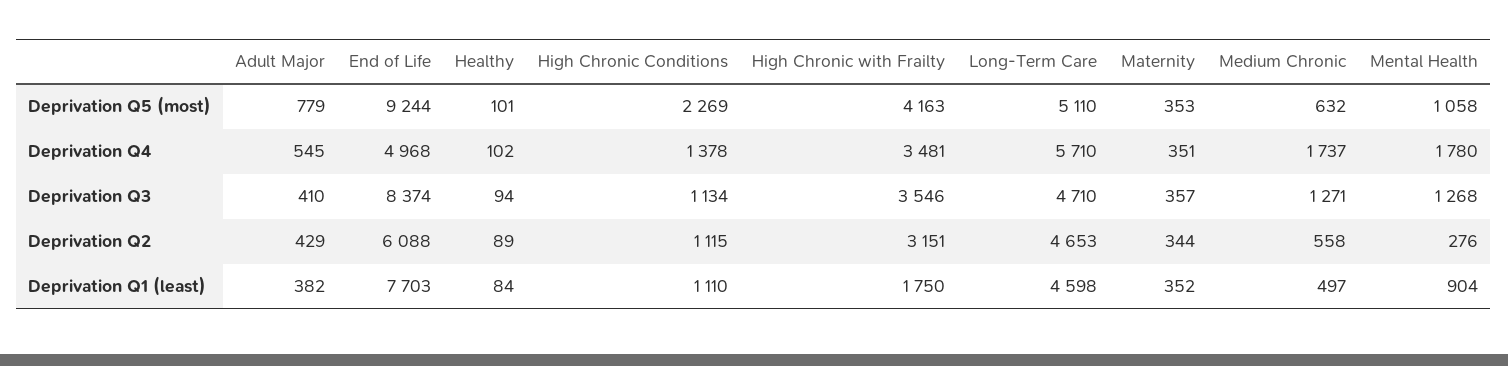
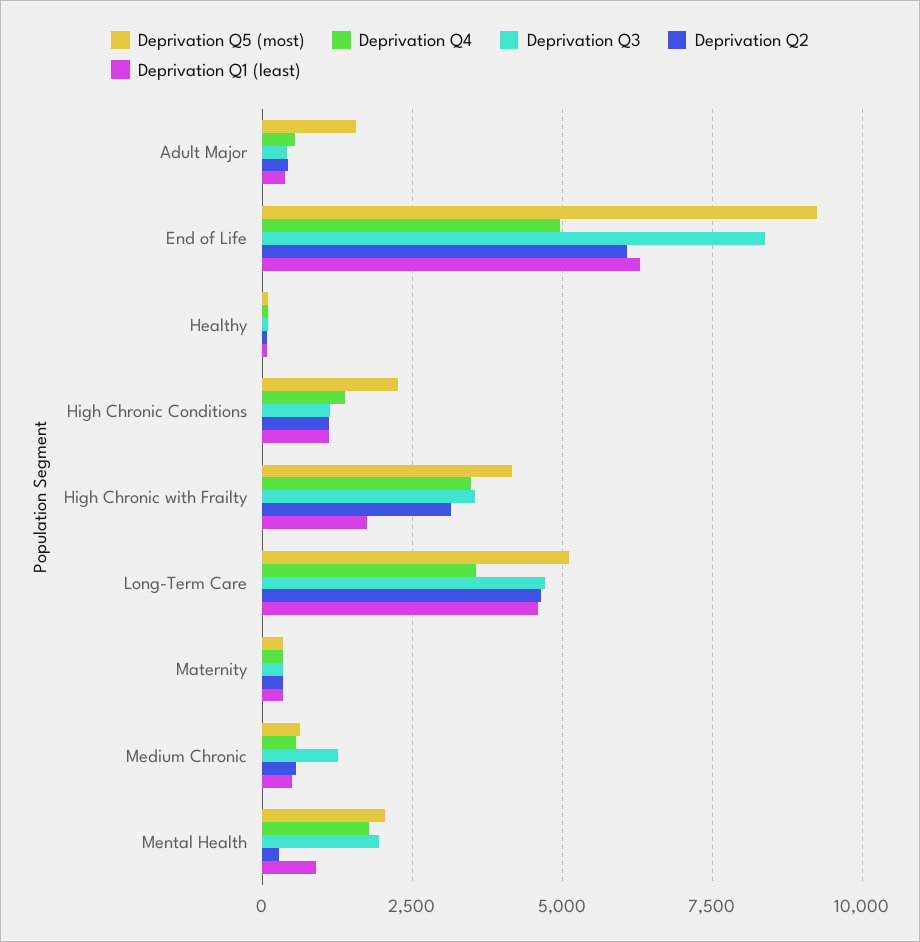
Deprivation Q5 (most), Adult Major: 779 -> 1500
Deprivation Q5 (most), Mental Health: 1058 -> 2000
Deprivation Q4, Long-Term Care: 5710 -> 3500
Deprivation Q4, Medium Chronic: 1737 -> 500
Deprivation Q3, Mental Health: 1268 -> 2000
Deprivation Q1 (least), End of Life: 7703 -> 6250

